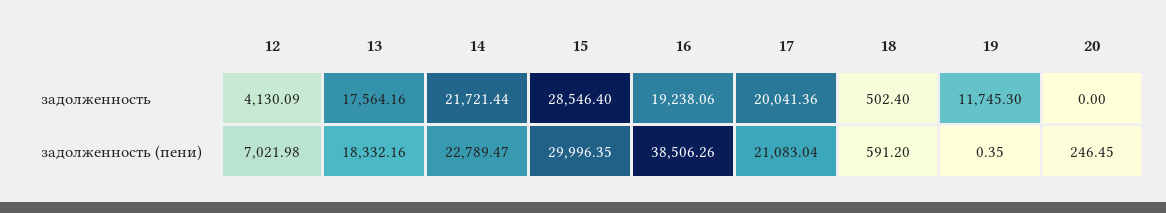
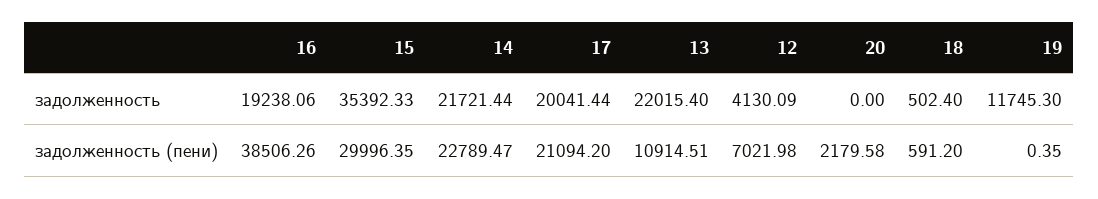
13, задолженность: 17564.16 -> 22015.4
15, задолженность: 28546.4 -> 35392.33
17, задолженность: 20041.36 -> 20041.44
13, задолженность (пени): 18332.16 -> 10914.51
17, задолженность (пени): 21083.04 -> 21094.2
20, задолженность (пени): 246.45 -> 2179.58

